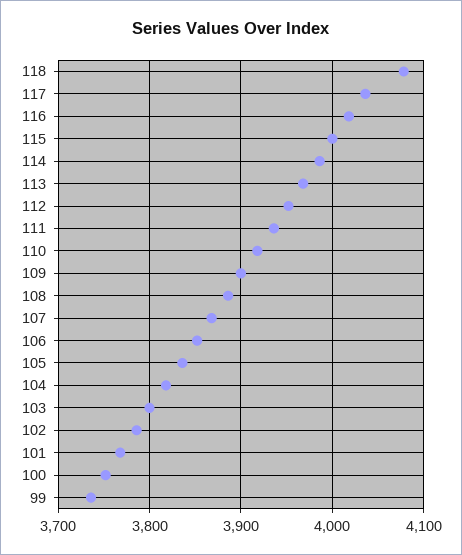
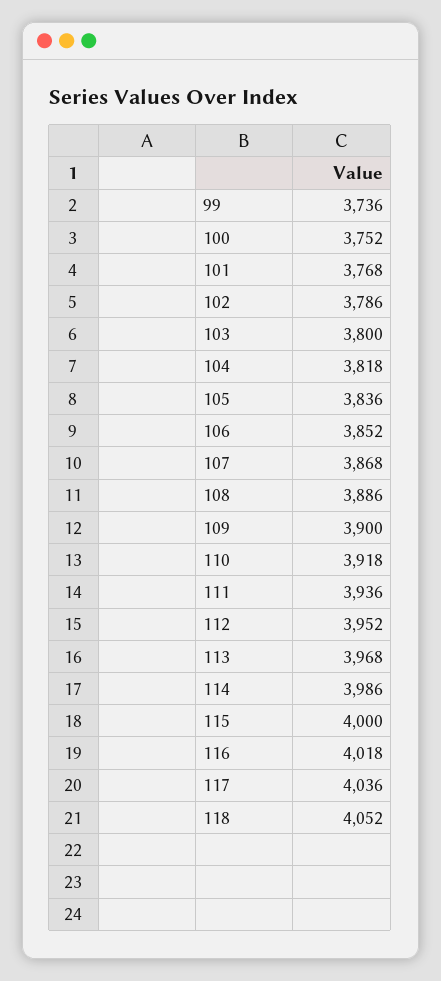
118: 4080 -> 4052

